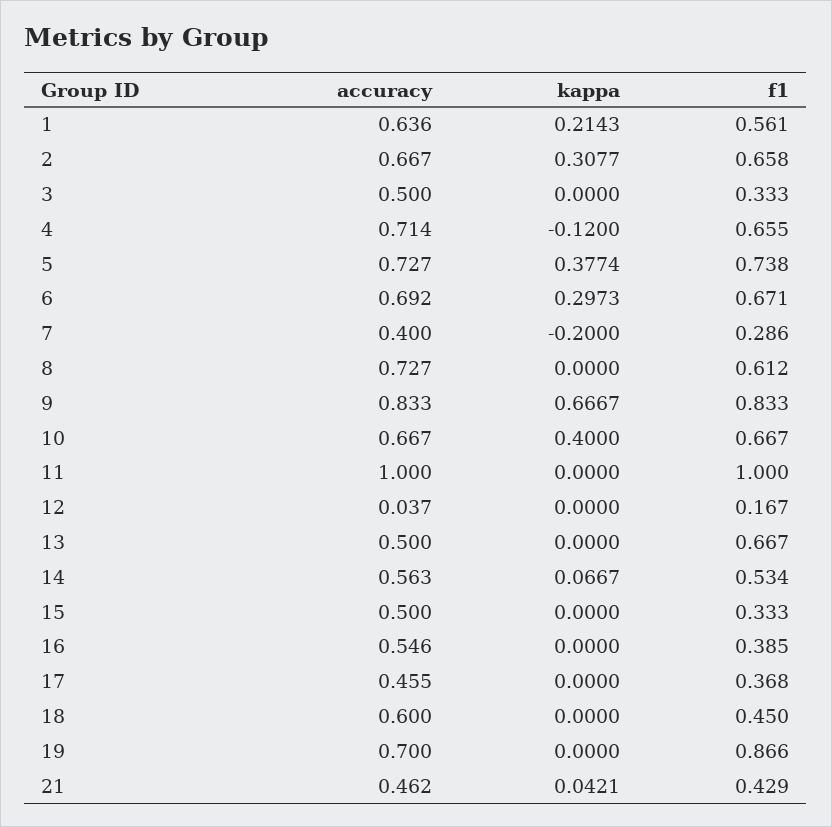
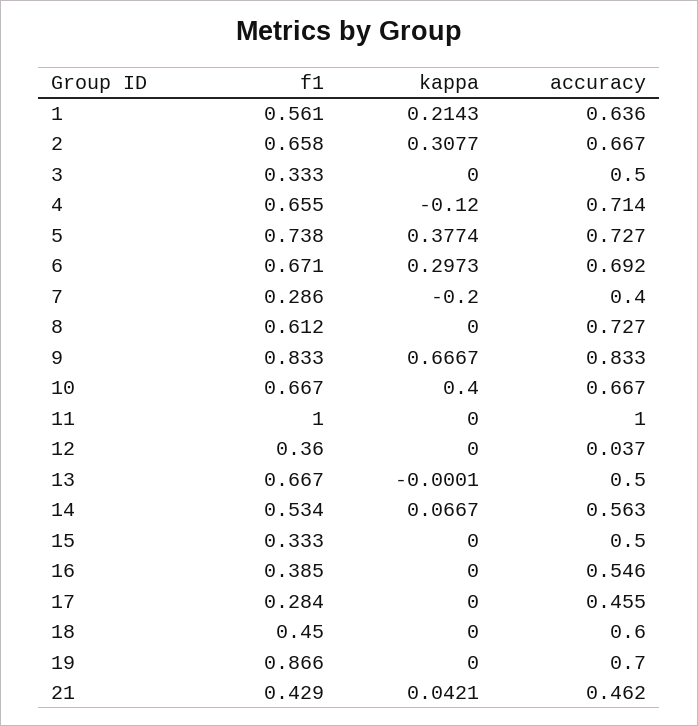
f1, 12: 0.167 -> 0.36
kappa, 13: 0 -> -0.0001
f1, 17: 0.368 -> 0.284

